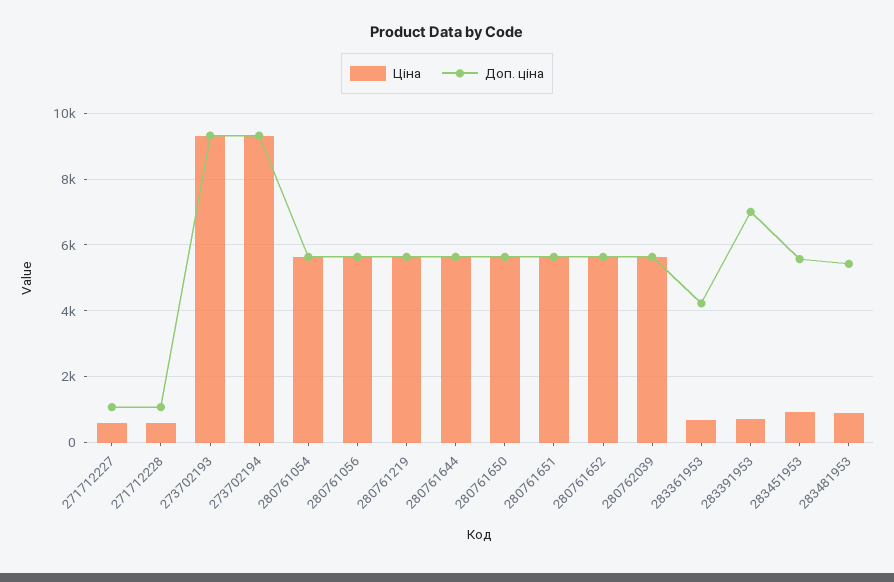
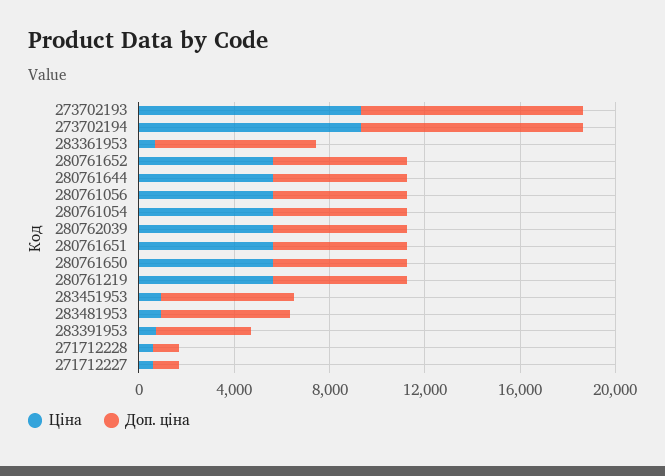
Доп. ціна, 283361953: 4200 -> 7000
Доп. ціна, 283391953: 7000 -> 4000

